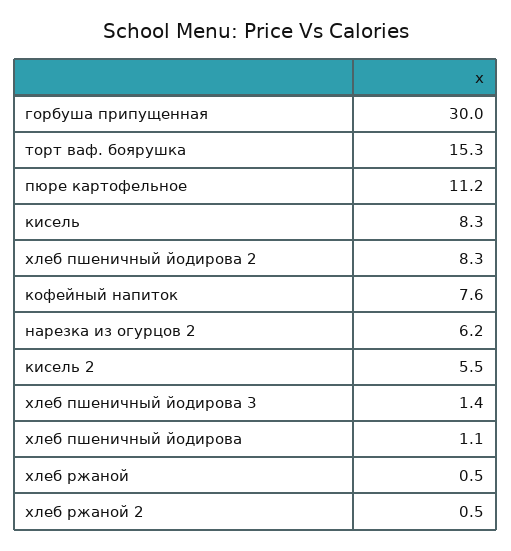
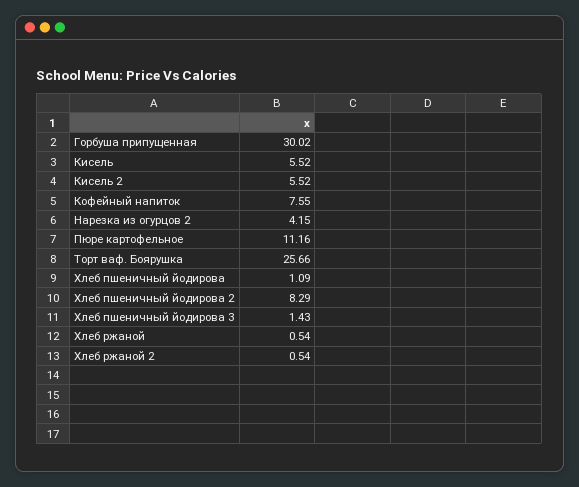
торт ваф. боярушка: 15.3 -> 25.66
кисель: 8.3 -> 5.52
нарезка из огурцов 2: 6.2 -> 4.15

